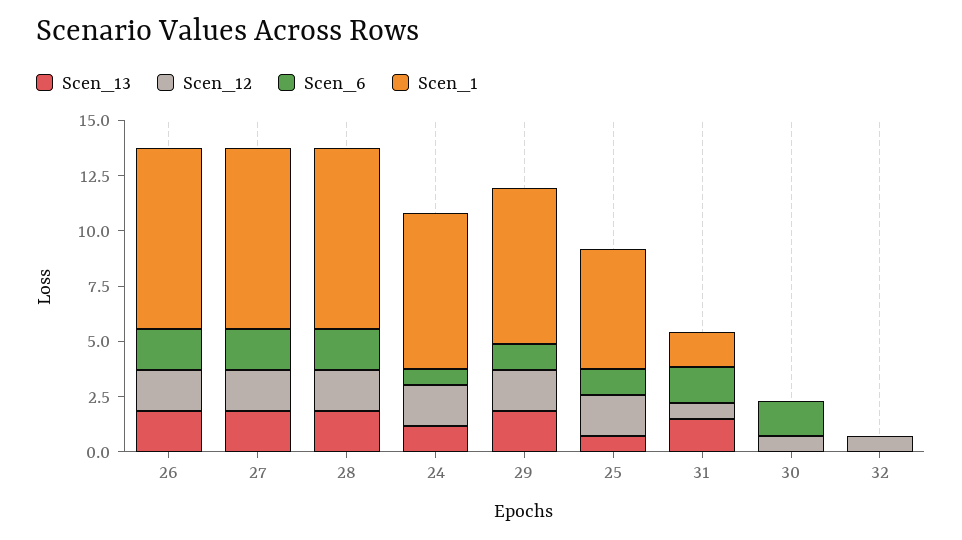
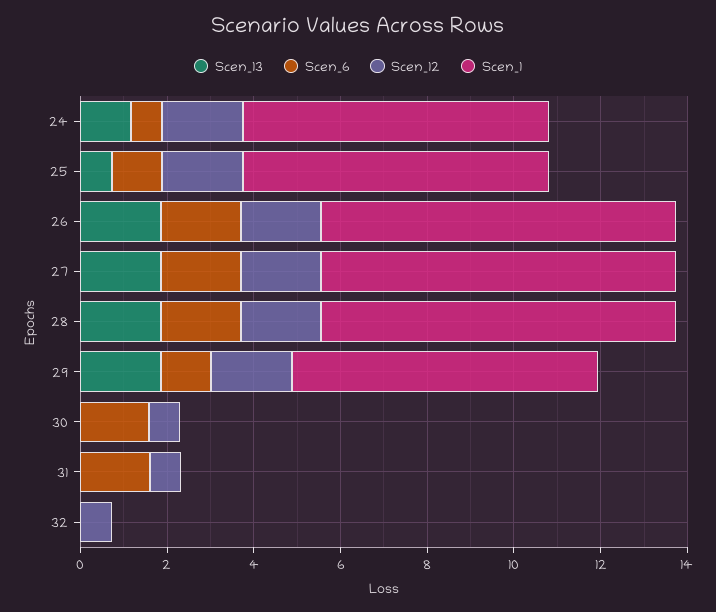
Scen_1, 25: 5.5 -> 7
Scen_13, 31: 1.5 -> 0
Scen_1, 31: 1.5 -> 0

